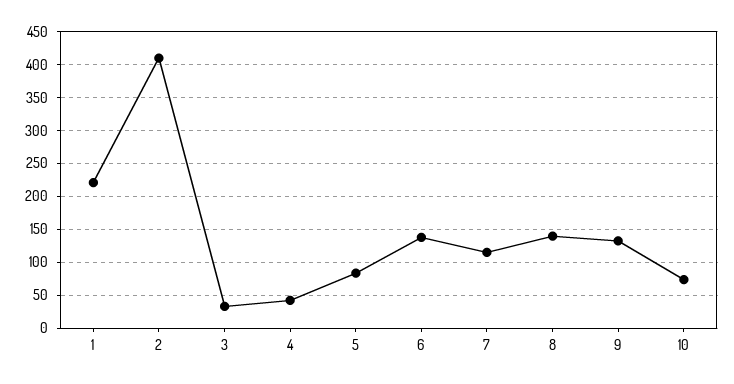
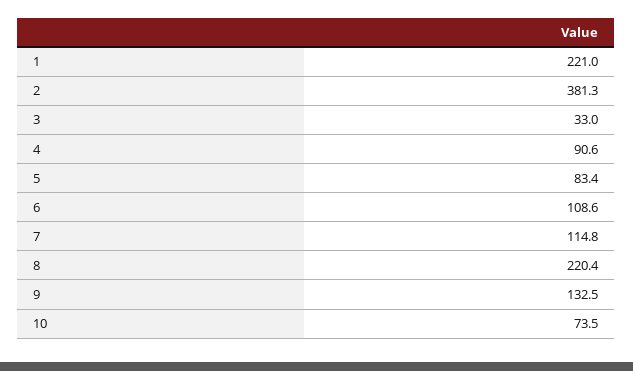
2: 410 -> 381.3
4: 40 -> 90.6
6: 140 -> 108.6
8: 140 -> 220.4

